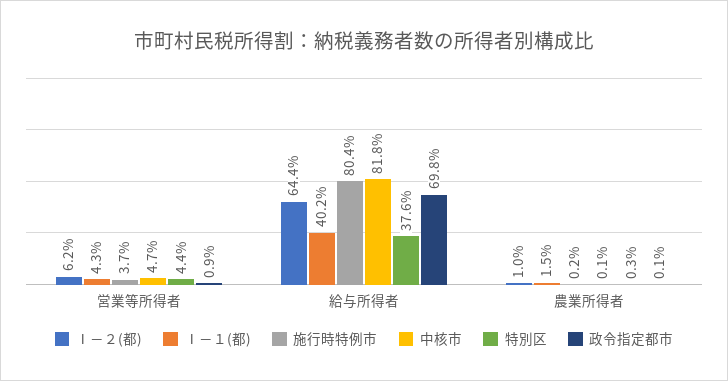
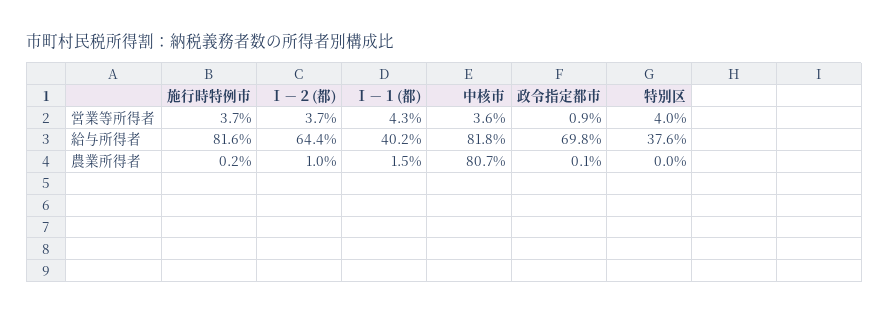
Ⅰ－２(都), 営業等所得者: 6.2 -> 3.7
中核市, 営業等所得者: 4.7 -> 3.6
特別区, 営業等所得者: 4.4 -> 4
施行時特例市, 給与所得者: 80.4 -> 81.6
中核市, 農業所得者: 0.1 -> 80.7
特別区, 農業所得者: 0.3 -> 0

